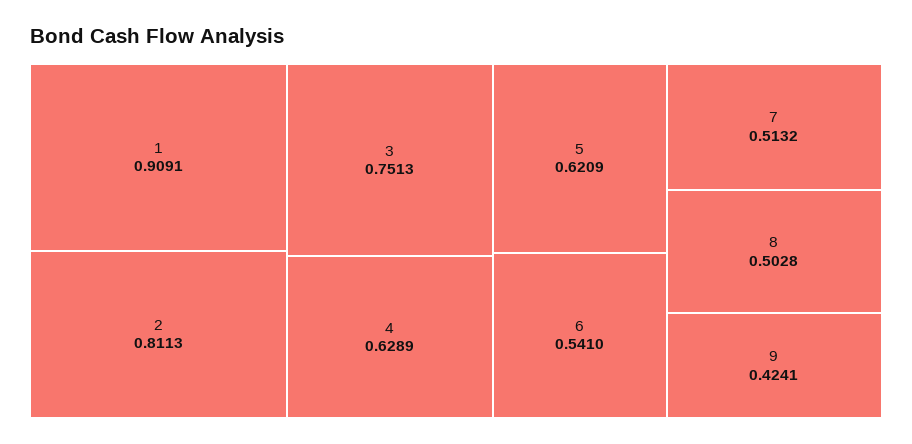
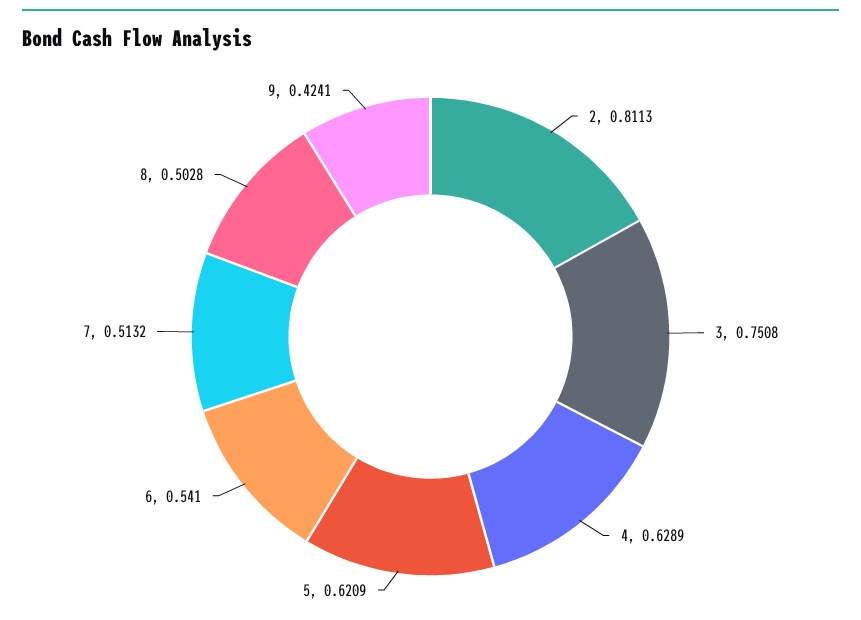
1: 0.9091 -> none
3: 0.7513 -> 0.7508

